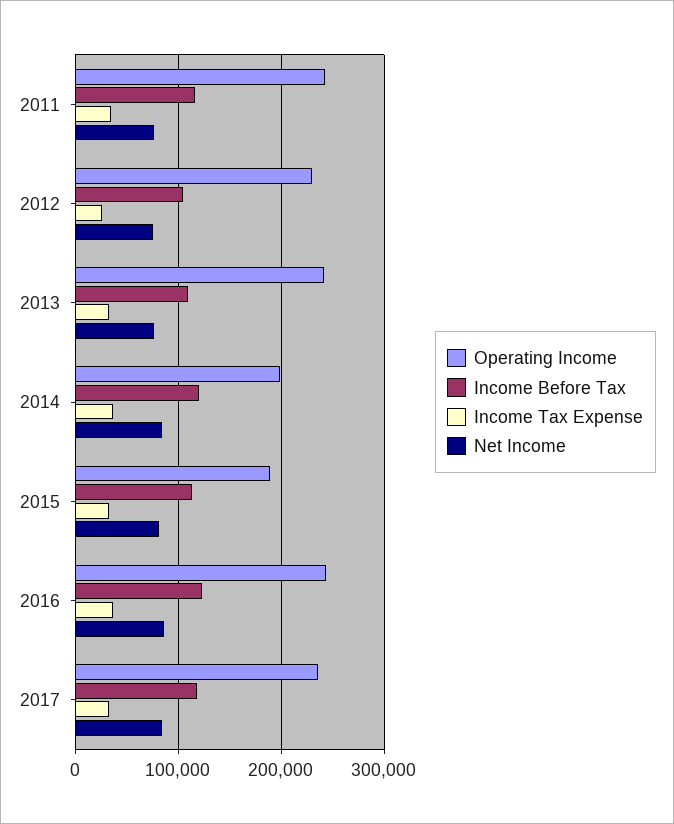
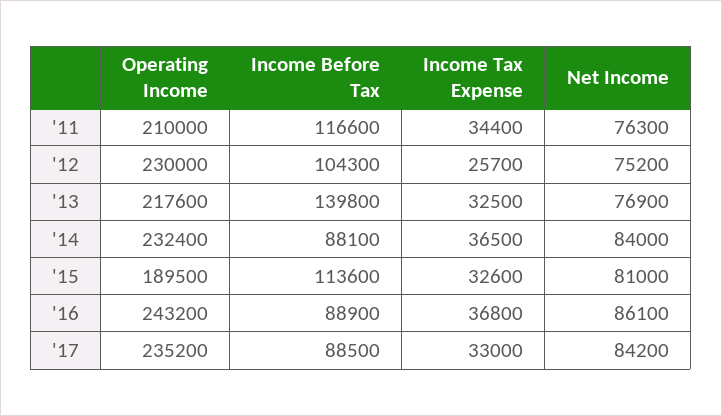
Operating Income, 2011: 240000 -> 210000
Operating Income, 2013: 240000 -> 217600
Income Before Tax, 2013: 110000 -> 139800
Operating Income, 2014: 200000 -> 232400
Income Before Tax, 2014: 120000 -> 88100
Income Before Tax, 2016: 120000 -> 88900
Income Before Tax, 2017: 120000 -> 88500

